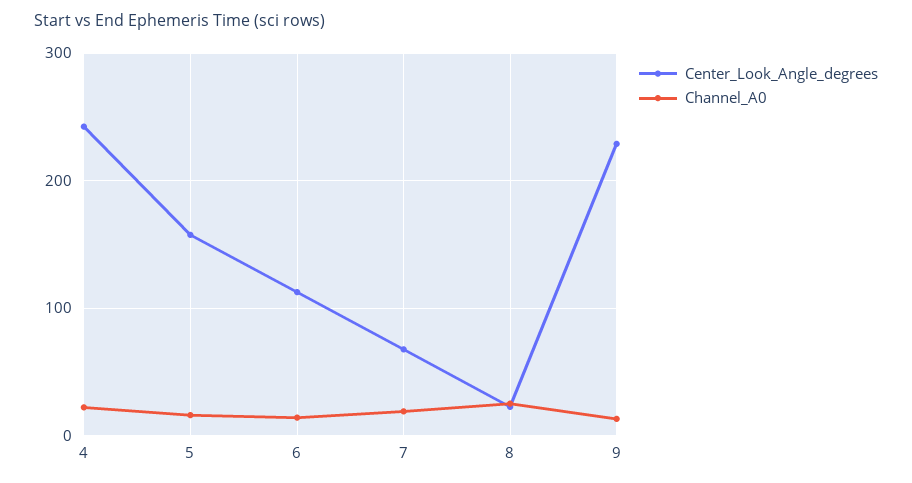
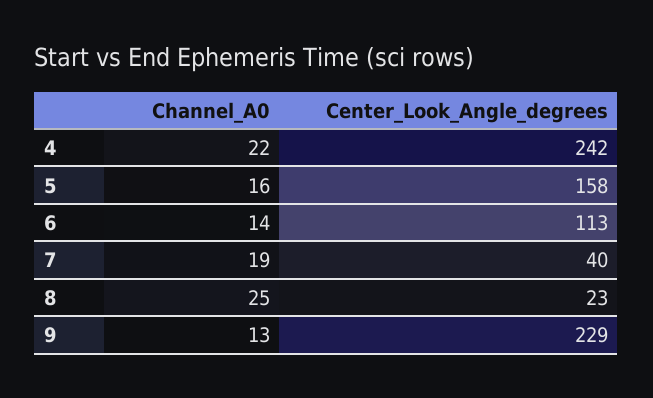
Center_Look_Angle_degrees, 7: 70 -> 40

